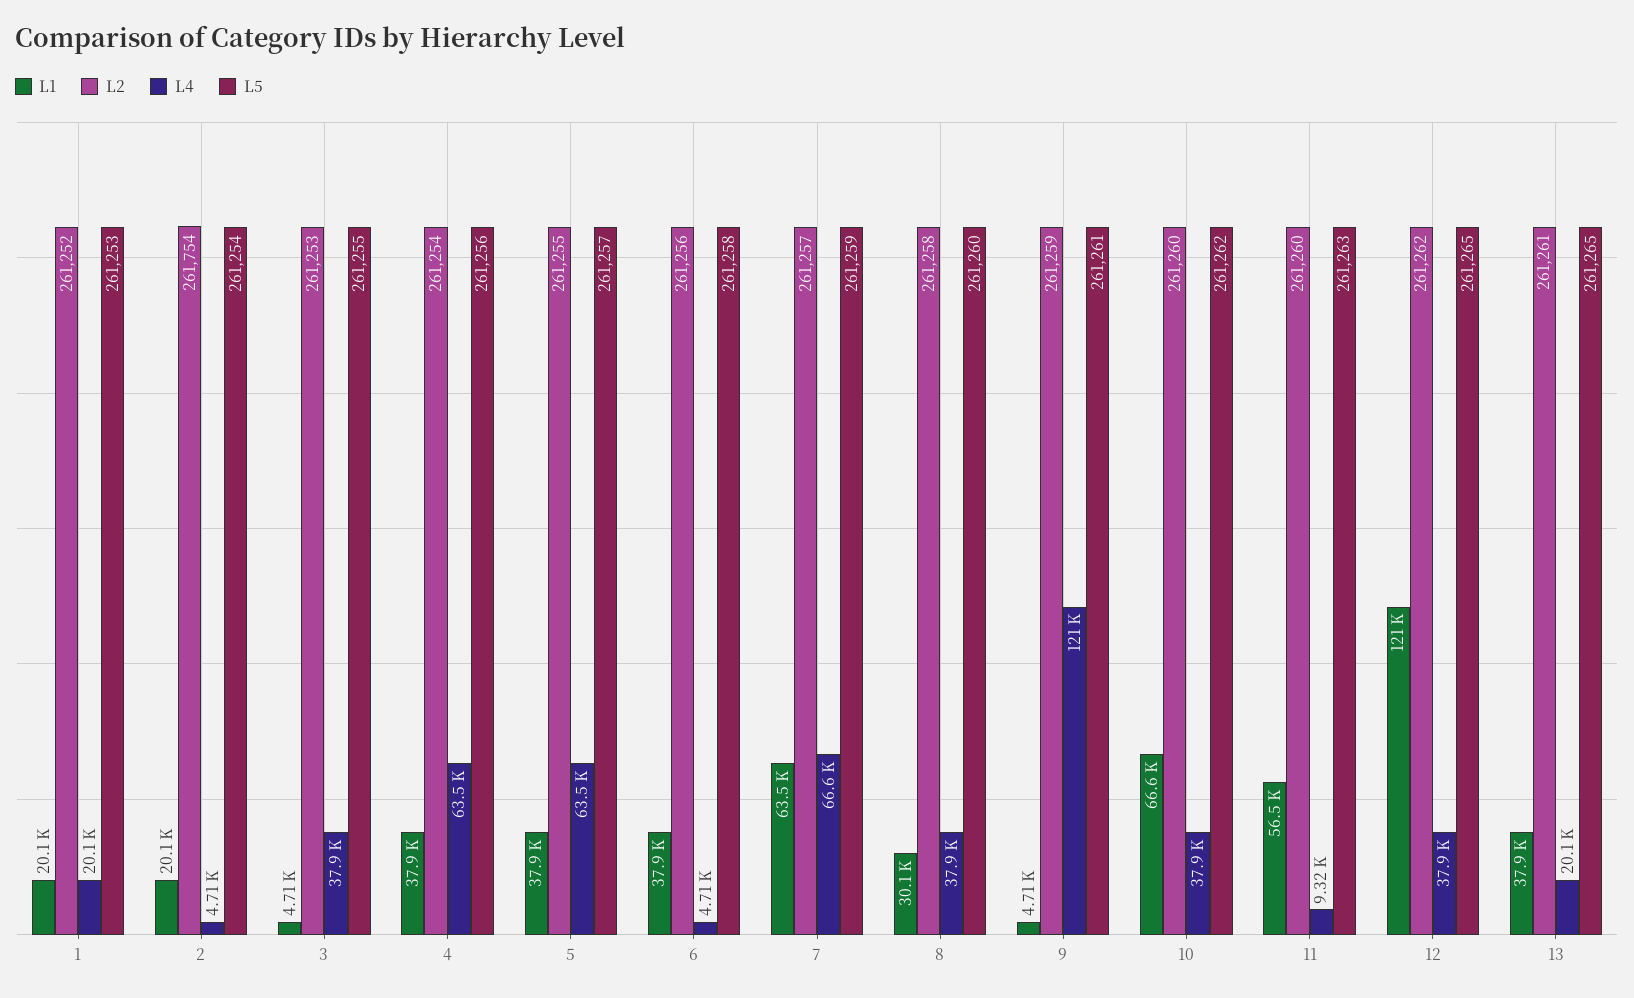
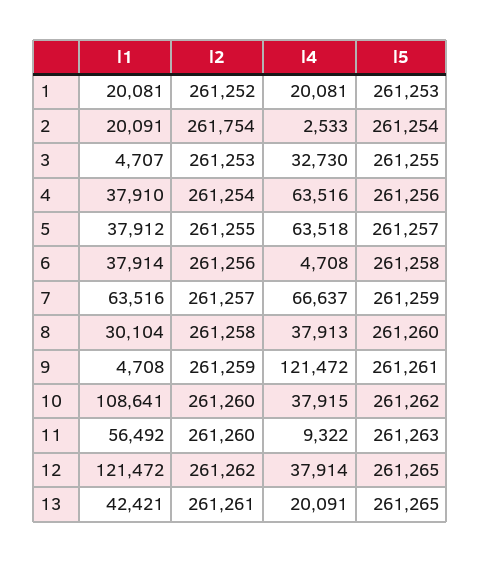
L4, 2: 4710 -> 2533
L4, 3: 37900 -> 32730
L1, 10: 66600 -> 108641
L1, 13: 37900 -> 42421

